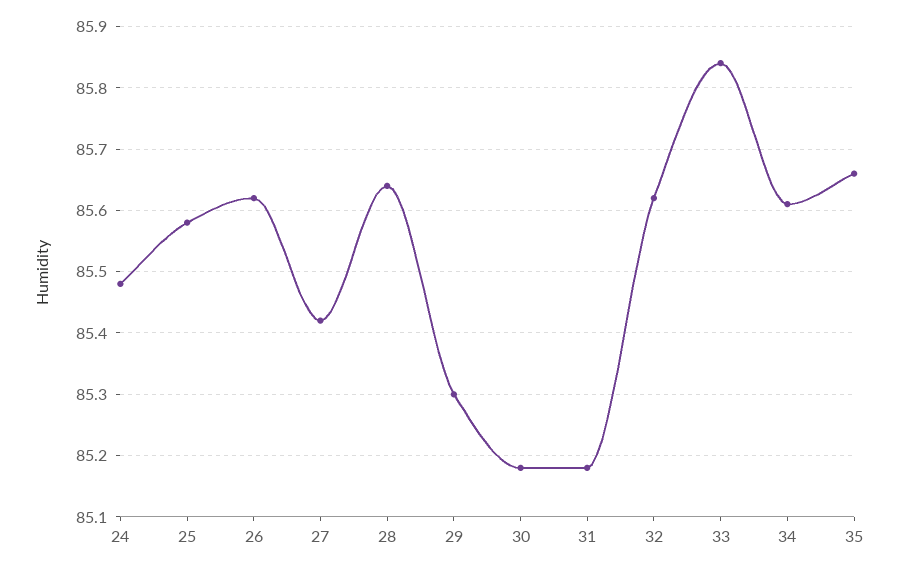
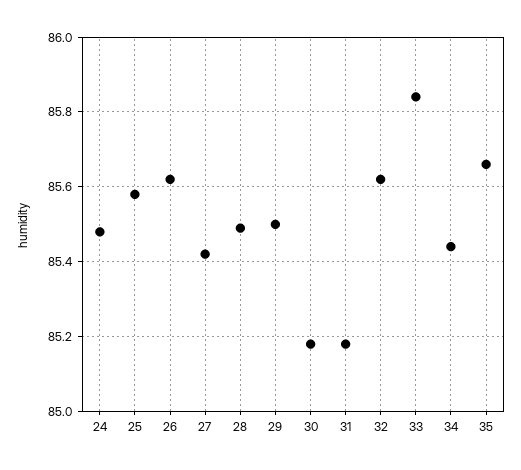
28: 85.64 -> 85.5
29: 85.3 -> 85.5
34: 85.61 -> 85.45

